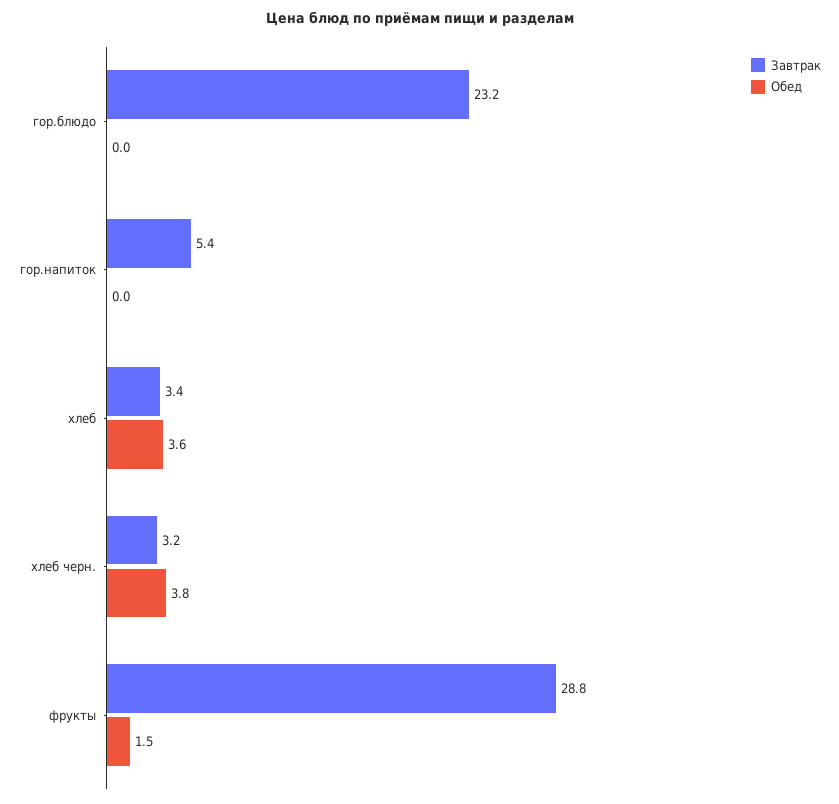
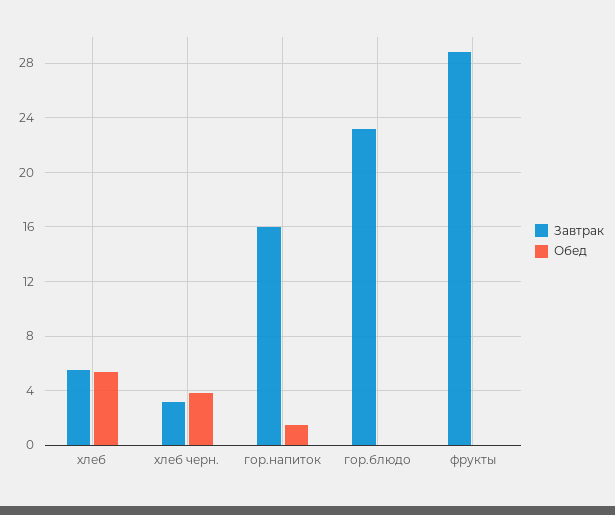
Завтрак, гор.напиток: 5.4 -> 16
Обед, гор.напиток: 0 -> 1.5
Завтрак, хлеб: 3.4 -> 5.5
Обед, хлеб: 3.6 -> 5.5
Обед, фрукты: 1.5 -> 0

